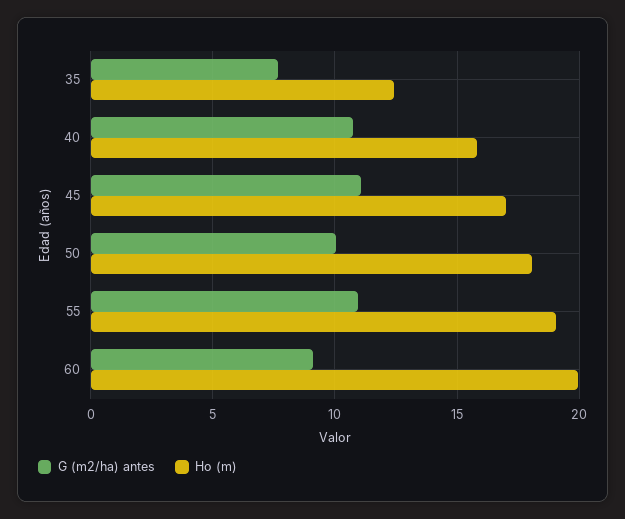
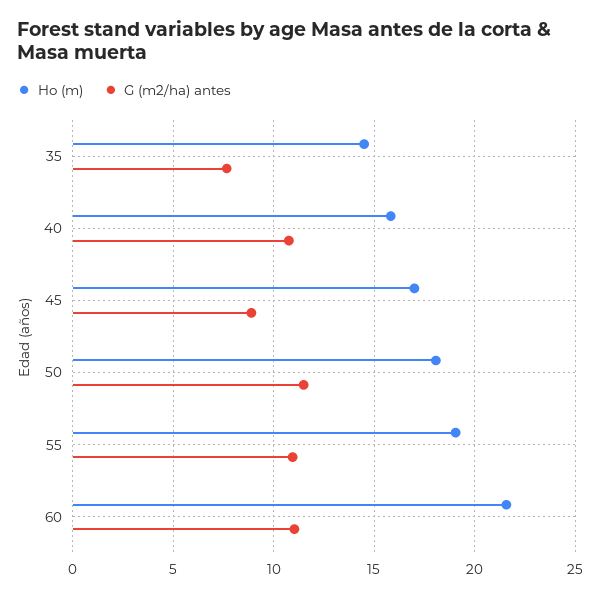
Ho (m), 35: 12.5 -> 14.5
G (m2/ha) antes, 45: 11 -> 9
G (m2/ha) antes, 50: 10 -> 11.5
G (m2/ha) antes, 60: 9 -> 11
Ho (m), 60: 20 -> 21.5

